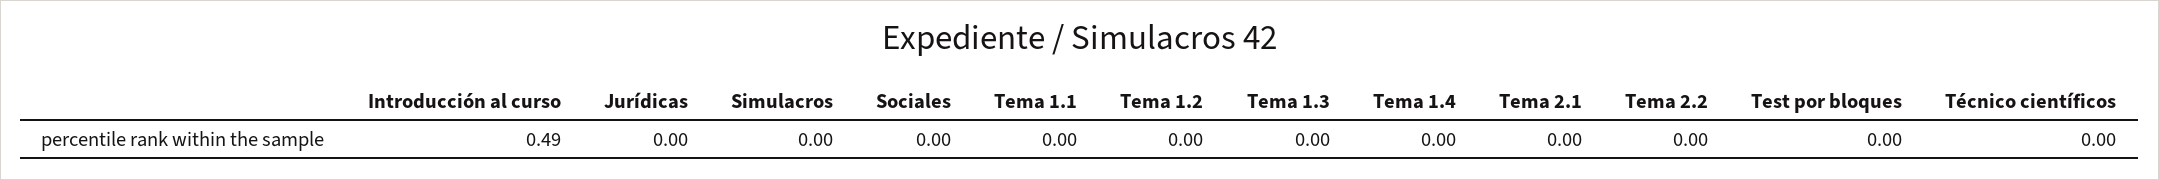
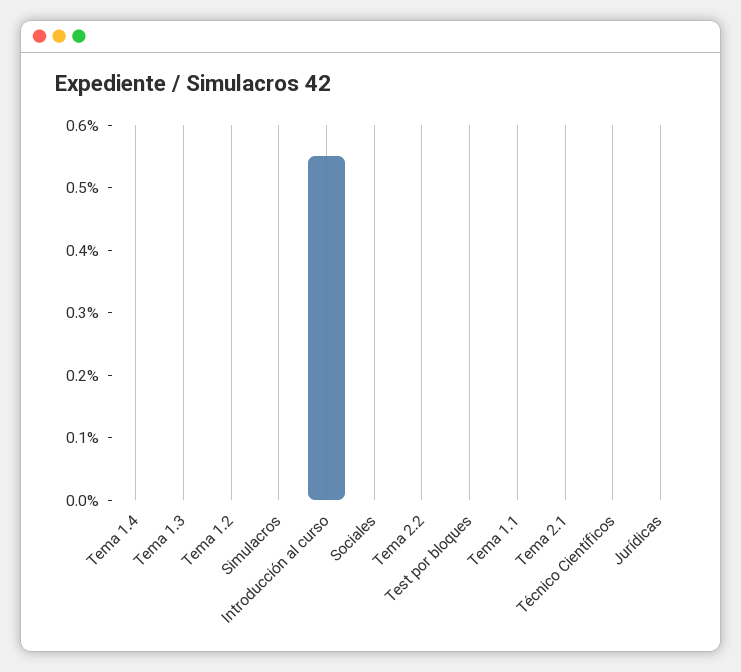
Introducción al curso: 0.49 -> 0.55

